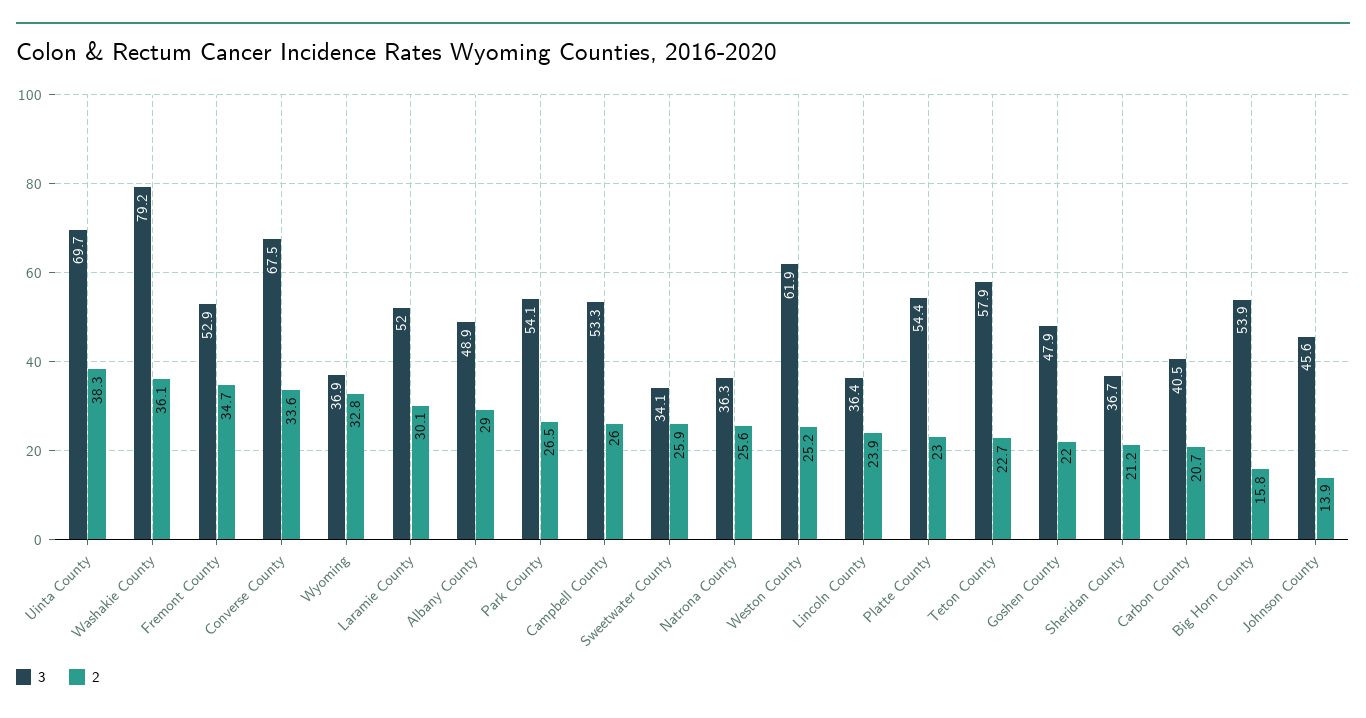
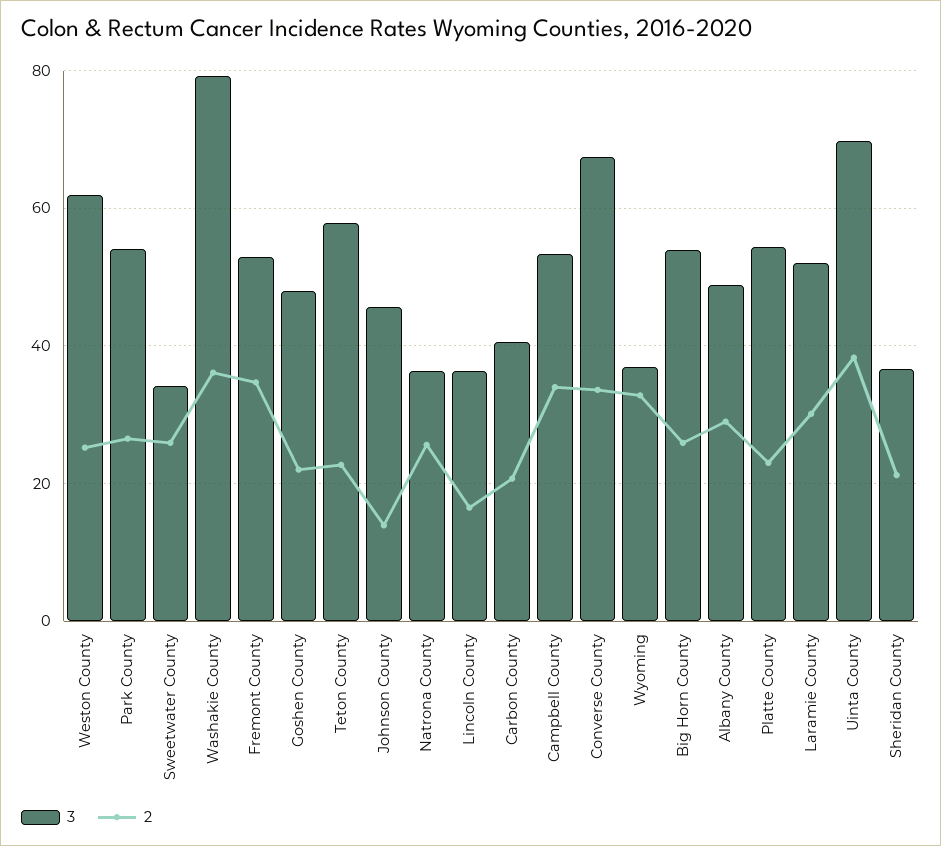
2, Campbell County: 26 -> 34
2, Lincoln County: 23.9 -> 16
2, Big Horn County: 15.8 -> 26

